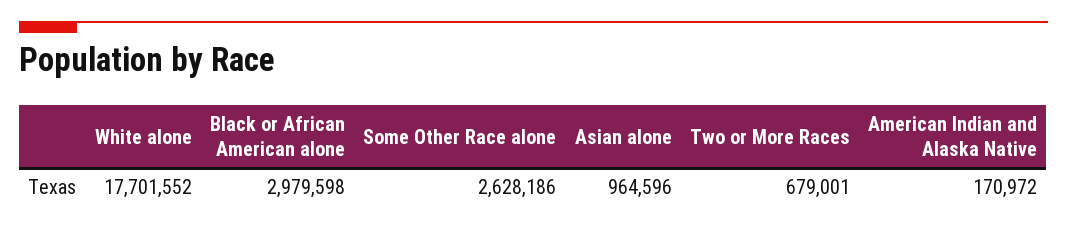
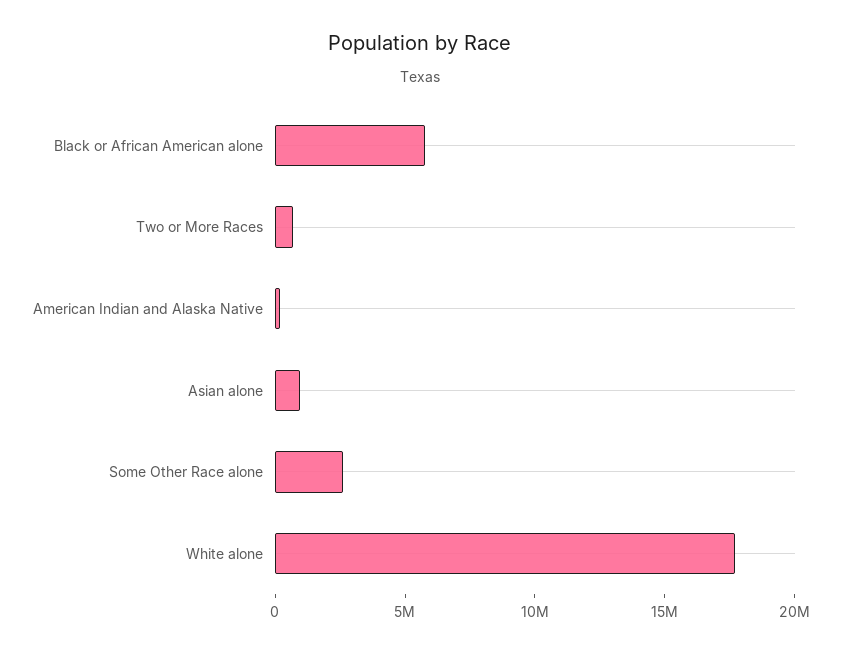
Black or African American alone: 2979598 -> 6000000

